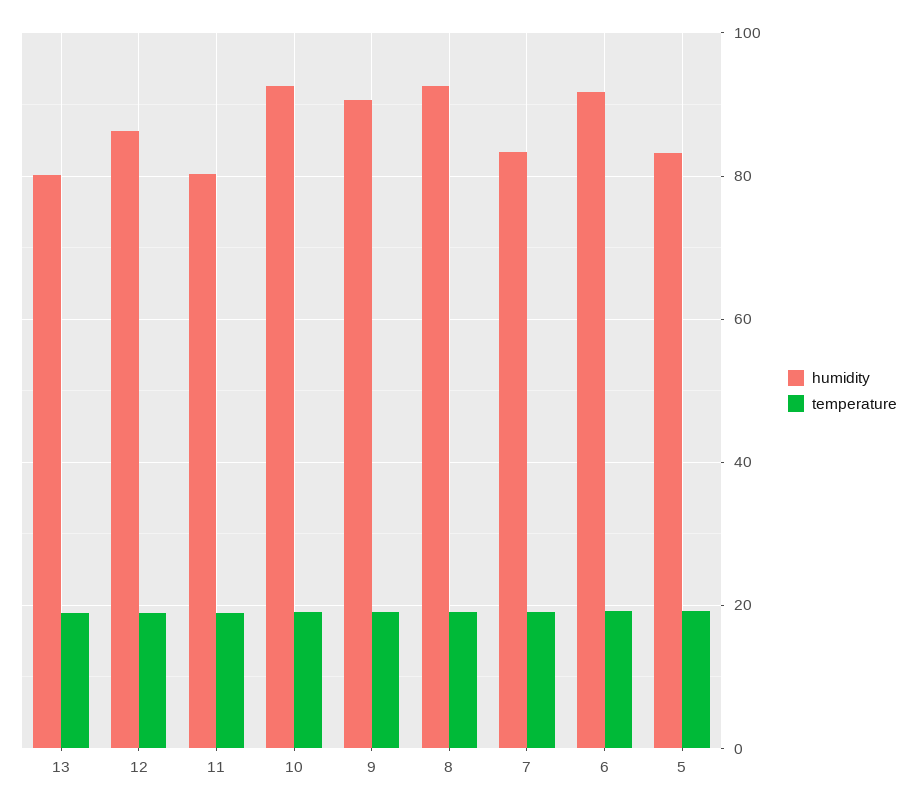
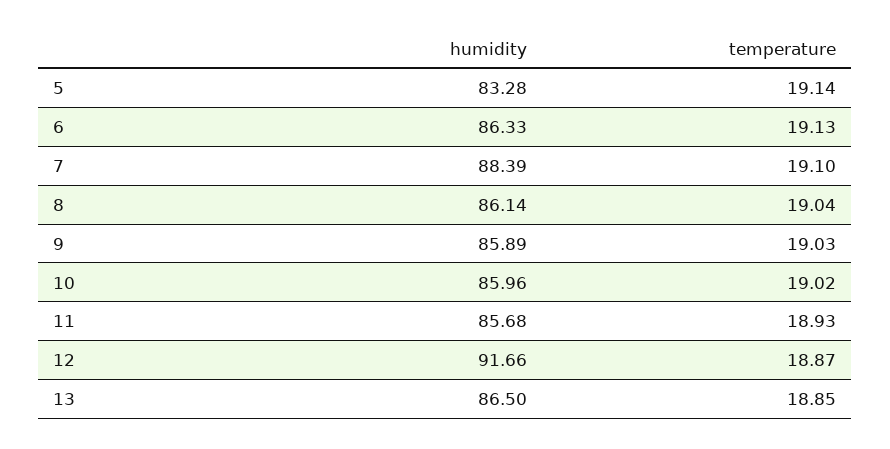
humidity, 13: 80 -> 86.5
humidity, 12: 86 -> 91.66
humidity, 11: 80 -> 85.68
humidity, 10: 92 -> 85.96
humidity, 9: 90 -> 85.89
humidity, 8: 92 -> 86.14
humidity, 7: 84 -> 88.39
humidity, 6: 92 -> 86.33

